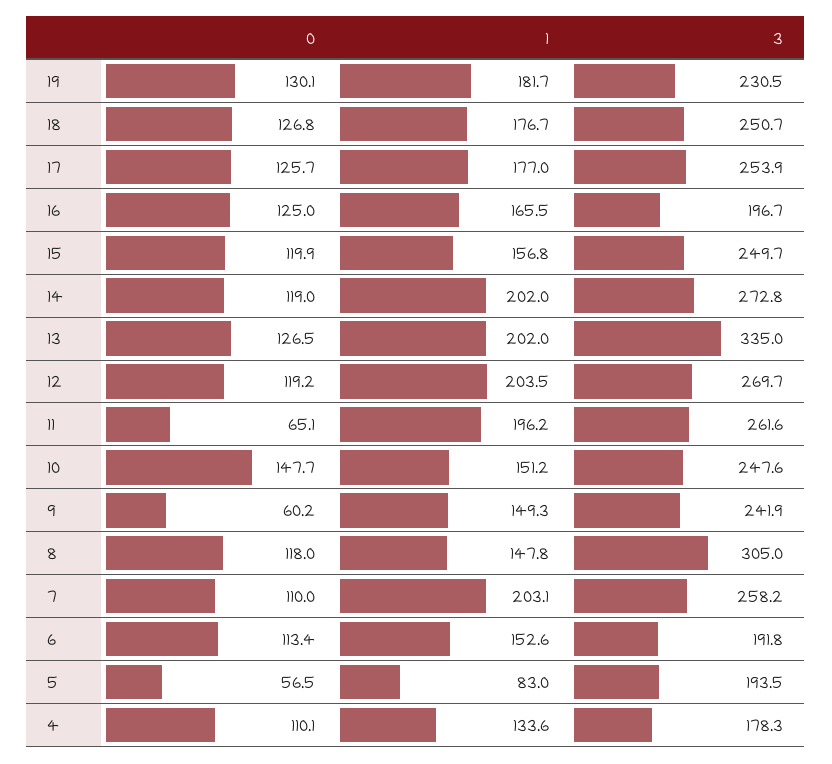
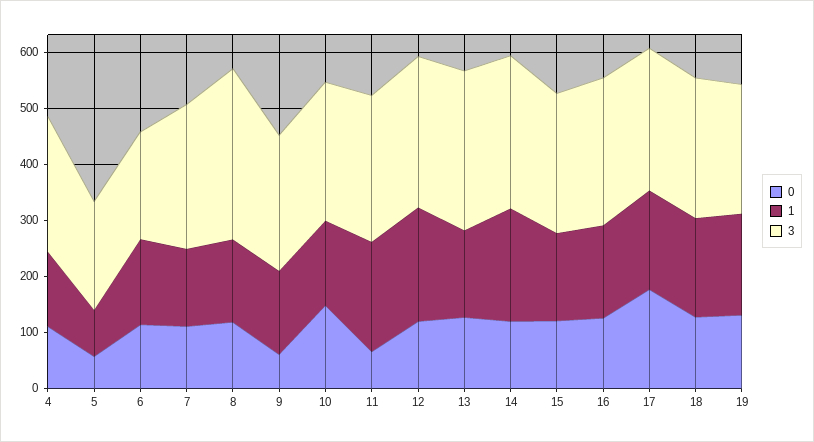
0, 17: 125.7 -> 180
3, 16: 196.7 -> 260
1, 13: 202 -> 160
3, 13: 335 -> 280
1, 7: 203.1 -> 140
3, 4: 178.3 -> 240

